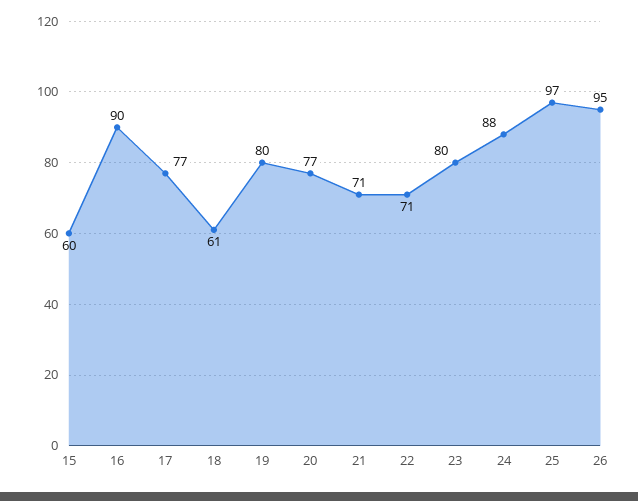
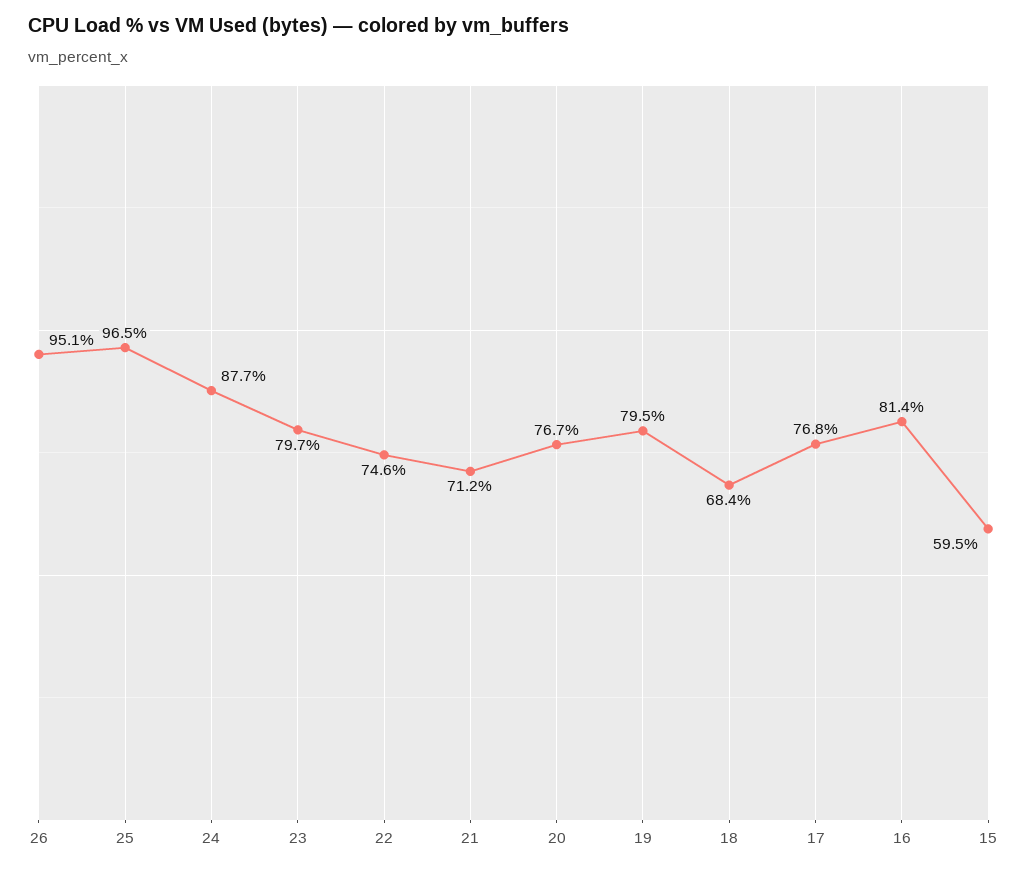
16: 90 -> 81.4
18: 61 -> 68.4
22: 71 -> 74.6

